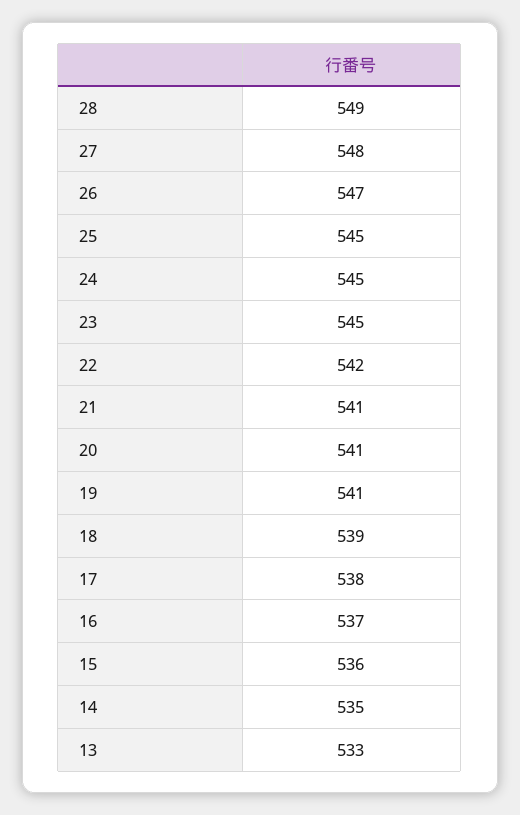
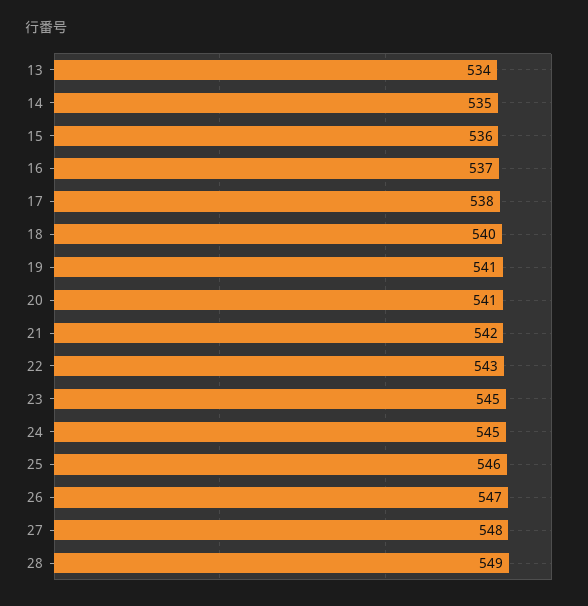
25: 545 -> 546
22: 542 -> 543
21: 541 -> 542
18: 539 -> 540
13: 533 -> 534

